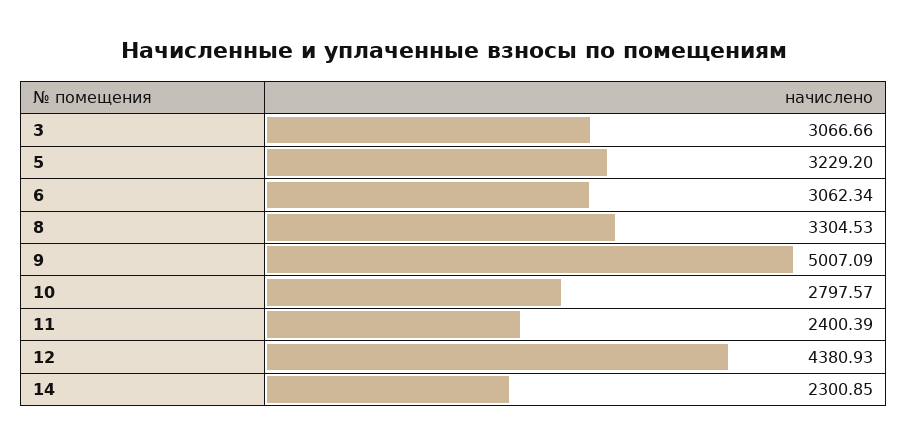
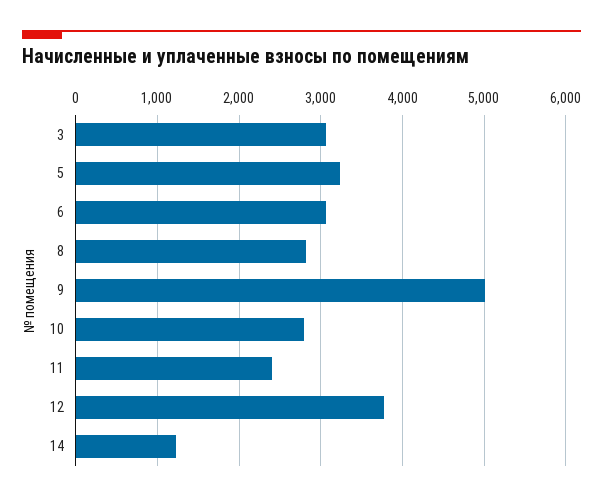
8: 3304.53 -> 2800
12: 4380.93 -> 3800
14: 2300.85 -> 1200

